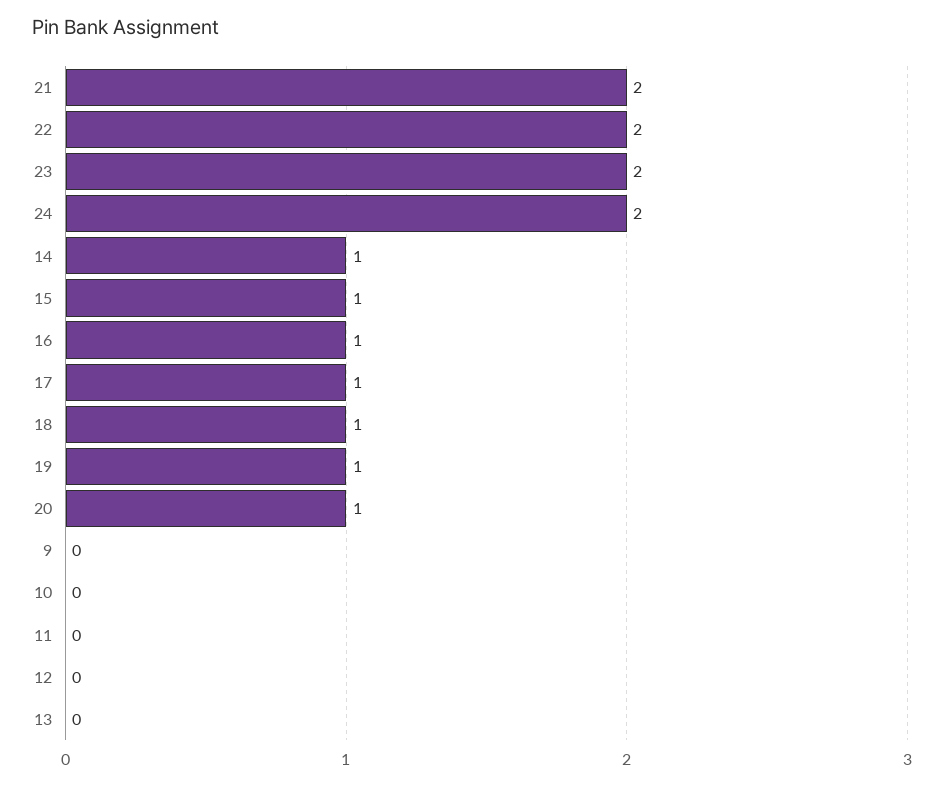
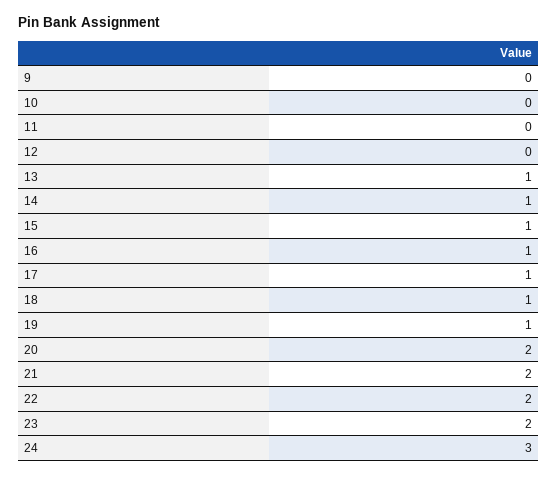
24: 2 -> 3
20: 1 -> 2
13: 0 -> 1

